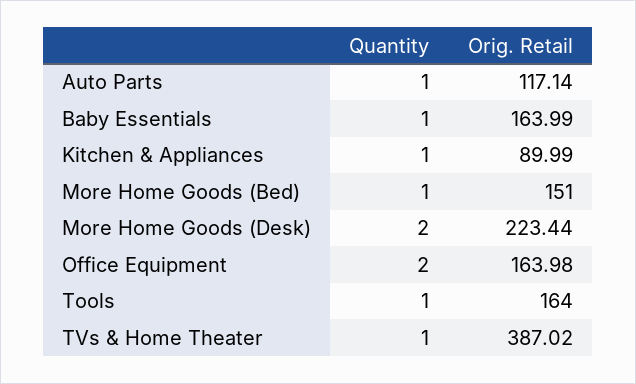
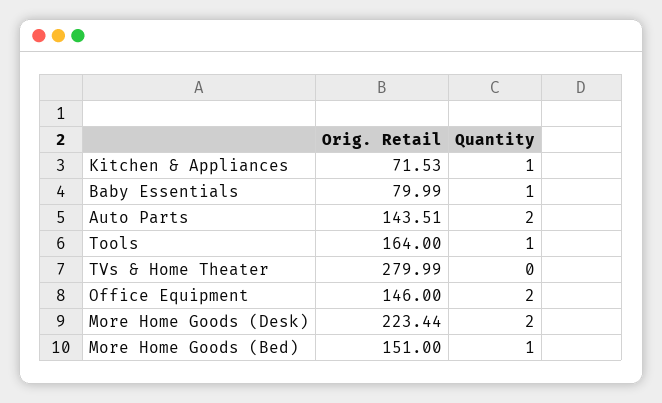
Quantity, Auto Parts: 1 -> 2
Orig. Retail, Auto Parts: 117.14 -> 143.51
Orig. Retail, Baby Essentials: 163.99 -> 79.99
Orig. Retail, Kitchen & Appliances: 89.99 -> 71.53
Orig. Retail, Office Equipment: 163.98 -> 146
Quantity, TVs & Home Theater: 1 -> 0
Orig. Retail, TVs & Home Theater: 387.02 -> 279.99

